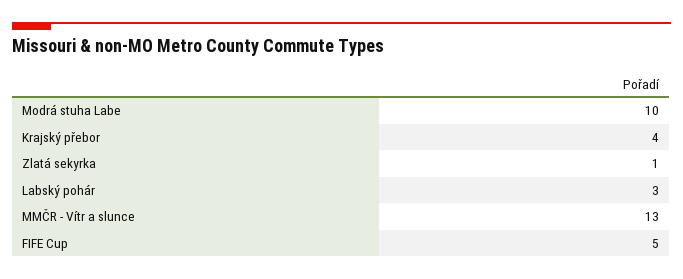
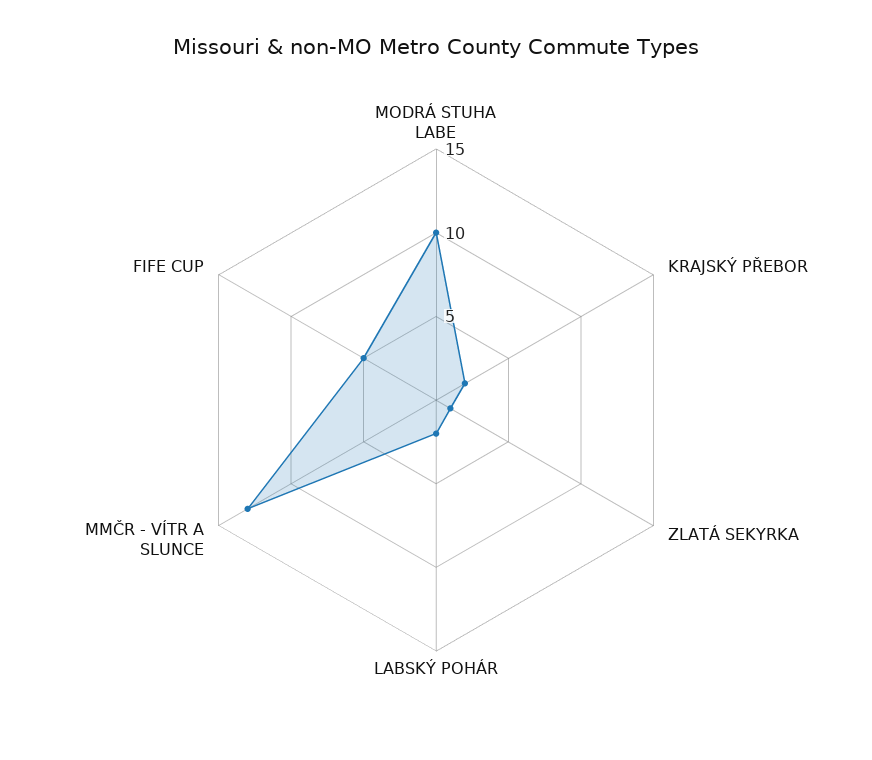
Krajský přebor: 4 -> 2
Labský pohár: 3 -> 2

